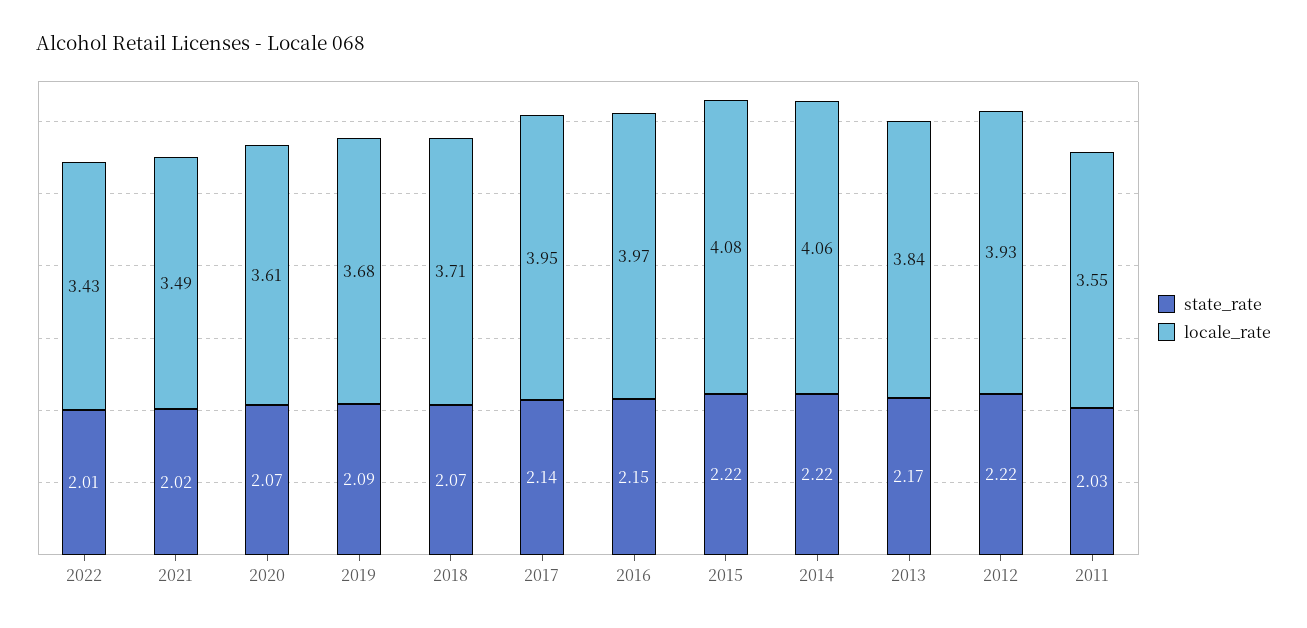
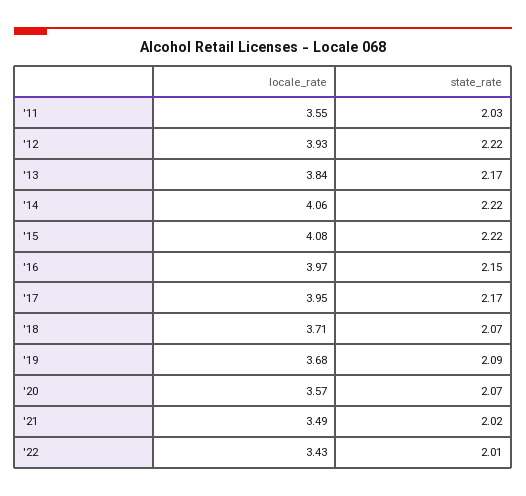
locale_rate, 2020: 3.61 -> 3.57
state_rate, 2017: 2.14 -> 2.17

